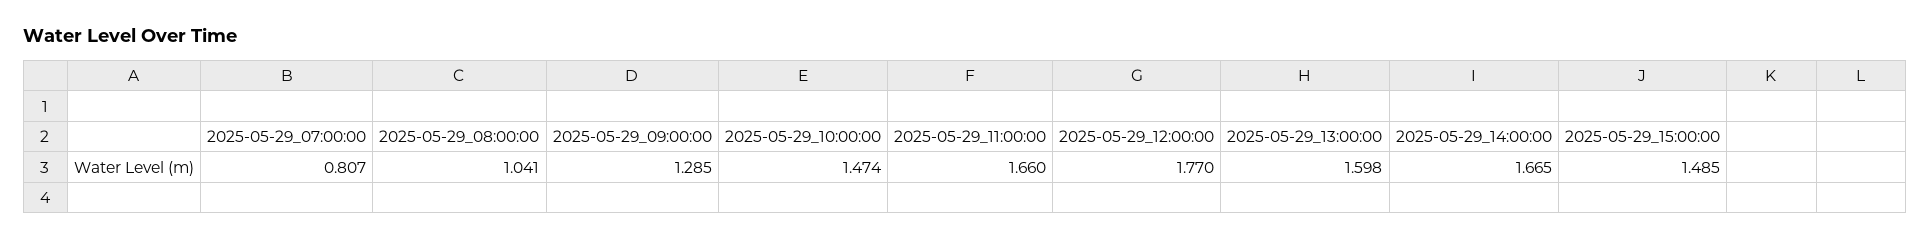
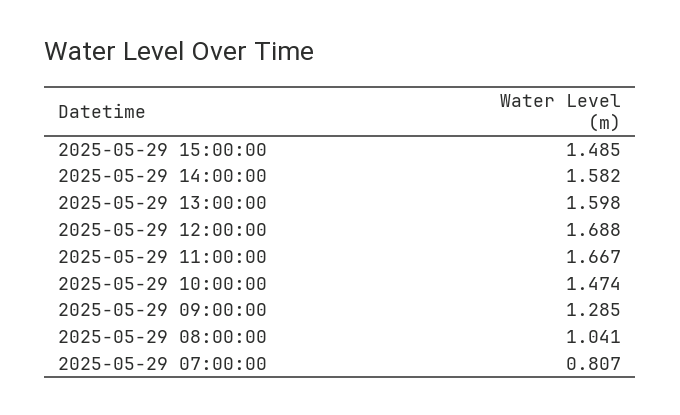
2025-05-29_11:00:00: 1.66 -> 1.667
2025-05-29_12:00:00: 1.77 -> 1.688
2025-05-29_14:00:00: 1.665 -> 1.582

